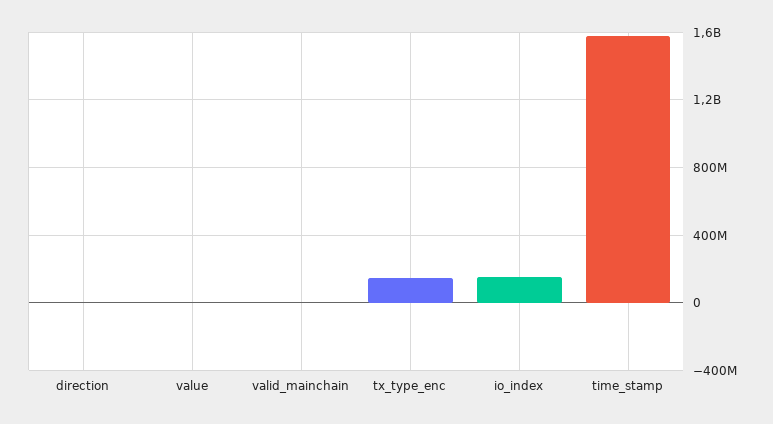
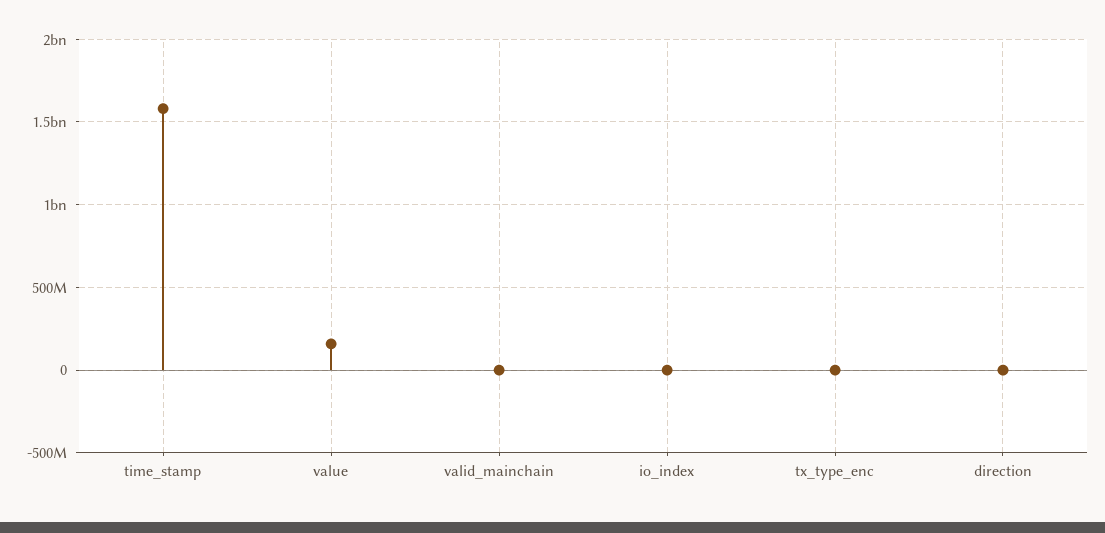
value: 0 -> 150000000
tx_type_enc: 150000000 -> 0
io_index: 150000000 -> 0

